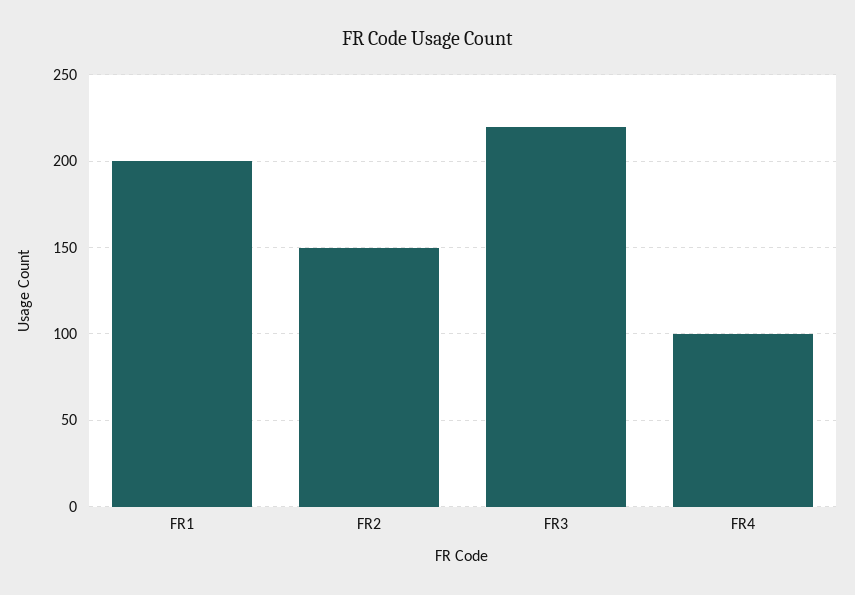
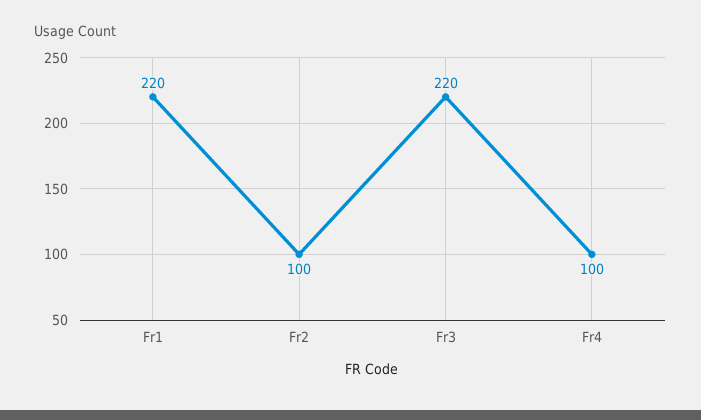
FR1: 200 -> 220
FR2: 150 -> 100

